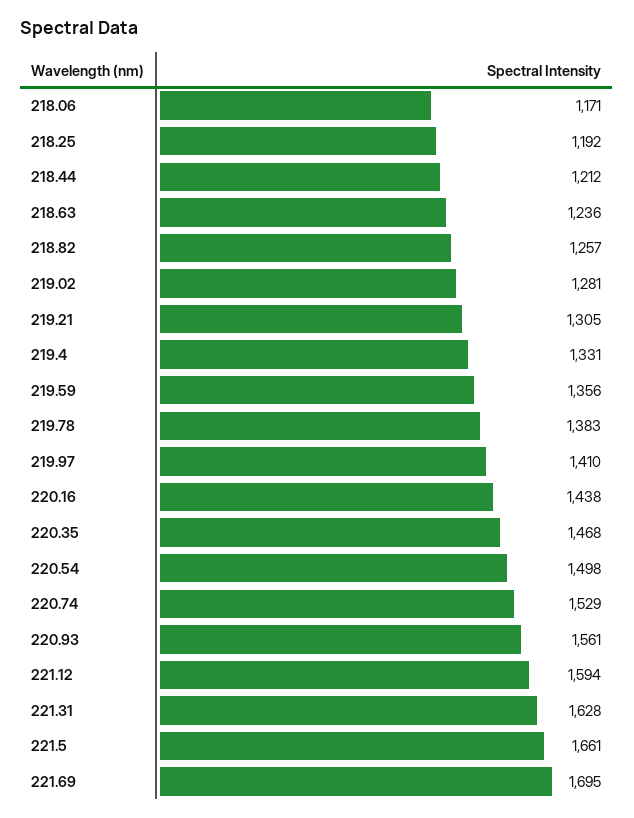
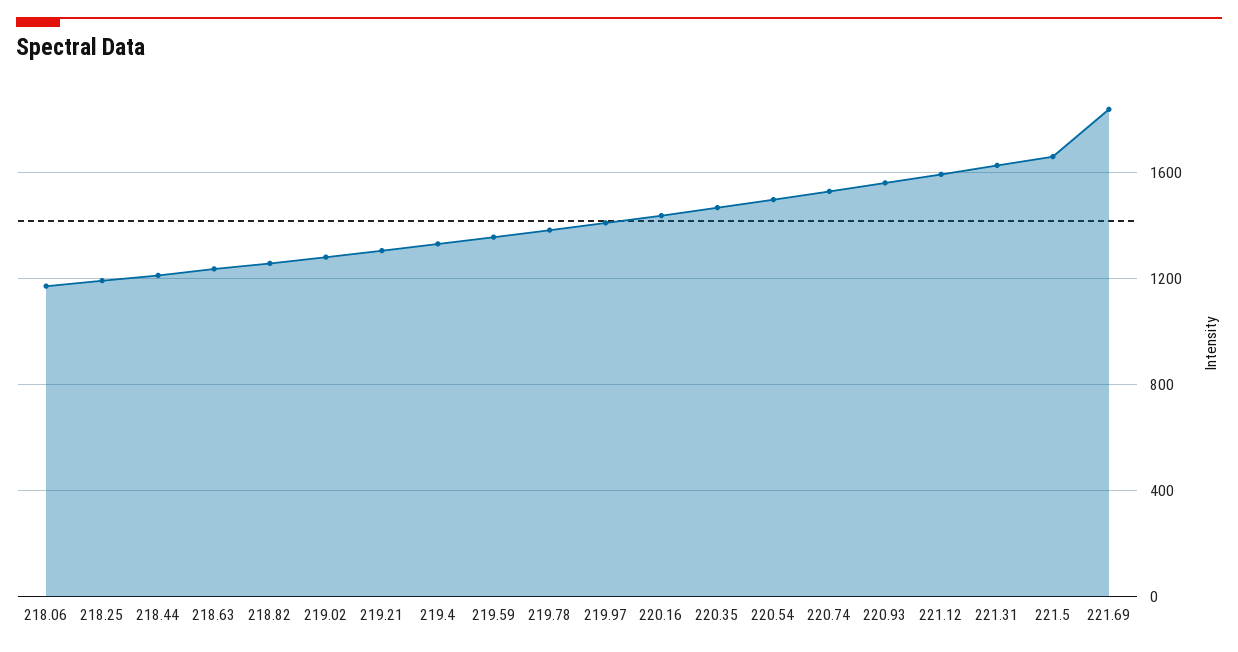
221.69: 1695 -> 1850

